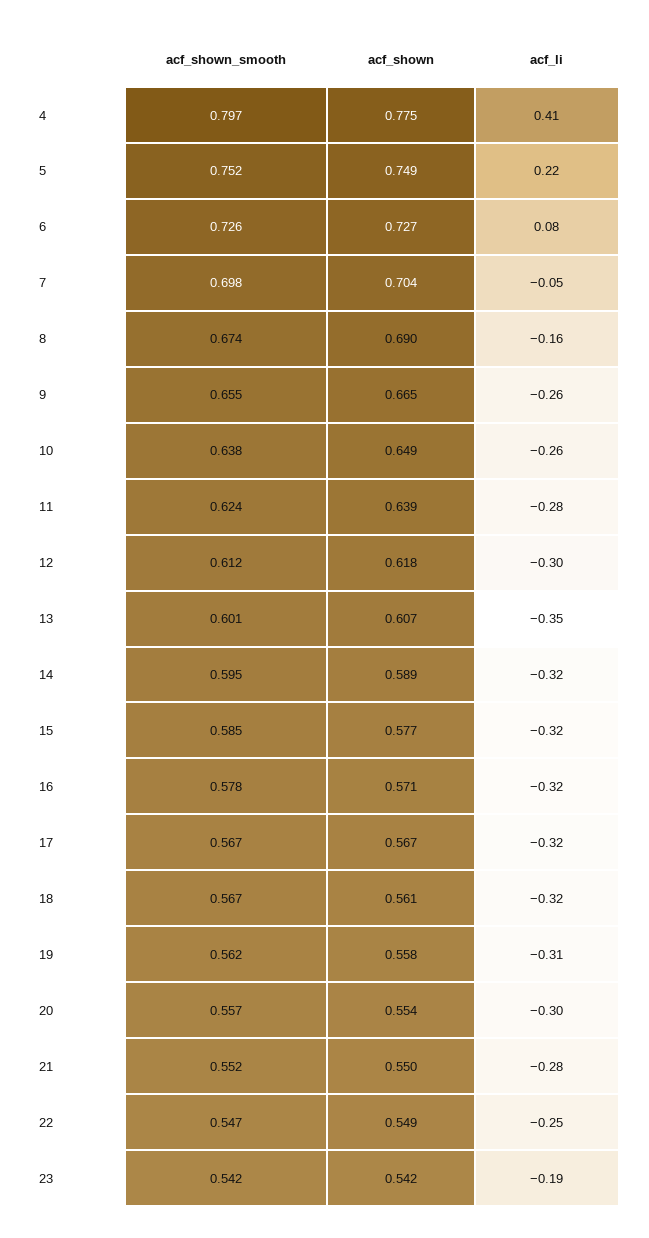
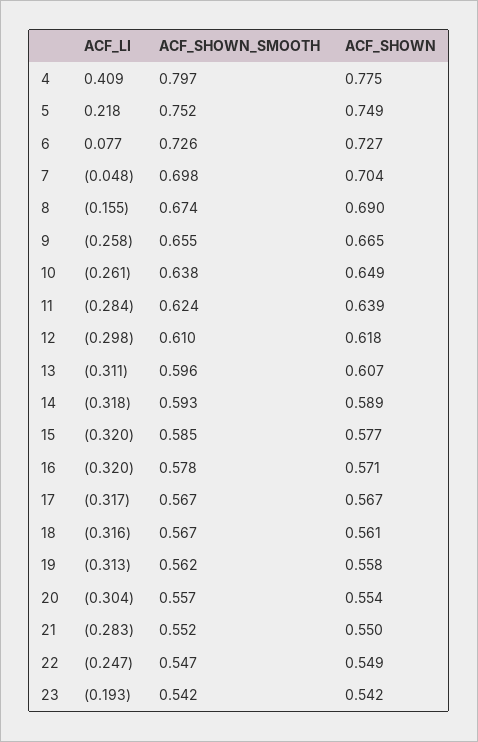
acf_shown_smooth, 12: 0.612 -> 0.61
acf_shown_smooth, 13: 0.601 -> 0.596
acf_li, 13: -0.35 -> -0.311
acf_shown_smooth, 14: 0.595 -> 0.593

